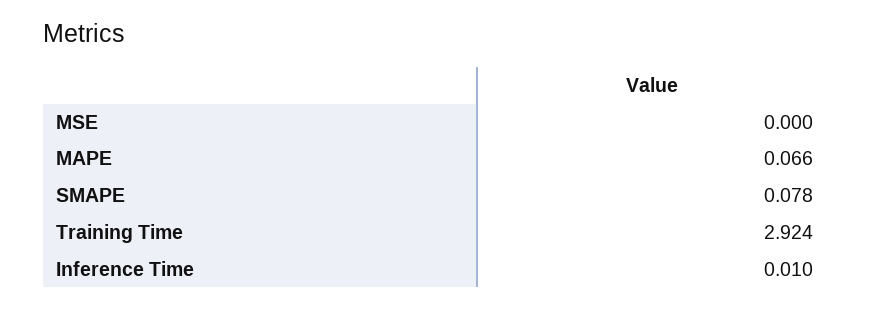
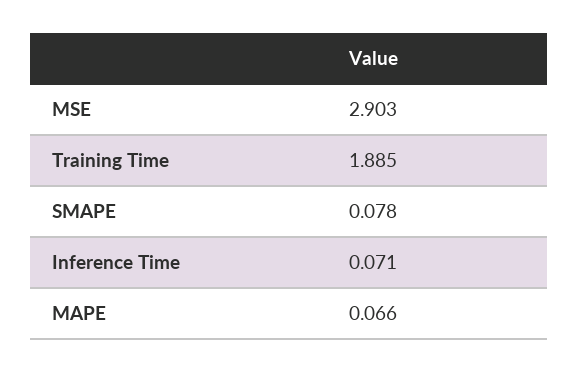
MSE: 0 -> 2.903
Training Time: 2.924 -> 1.885
Inference Time: 0.01 -> 0.071

